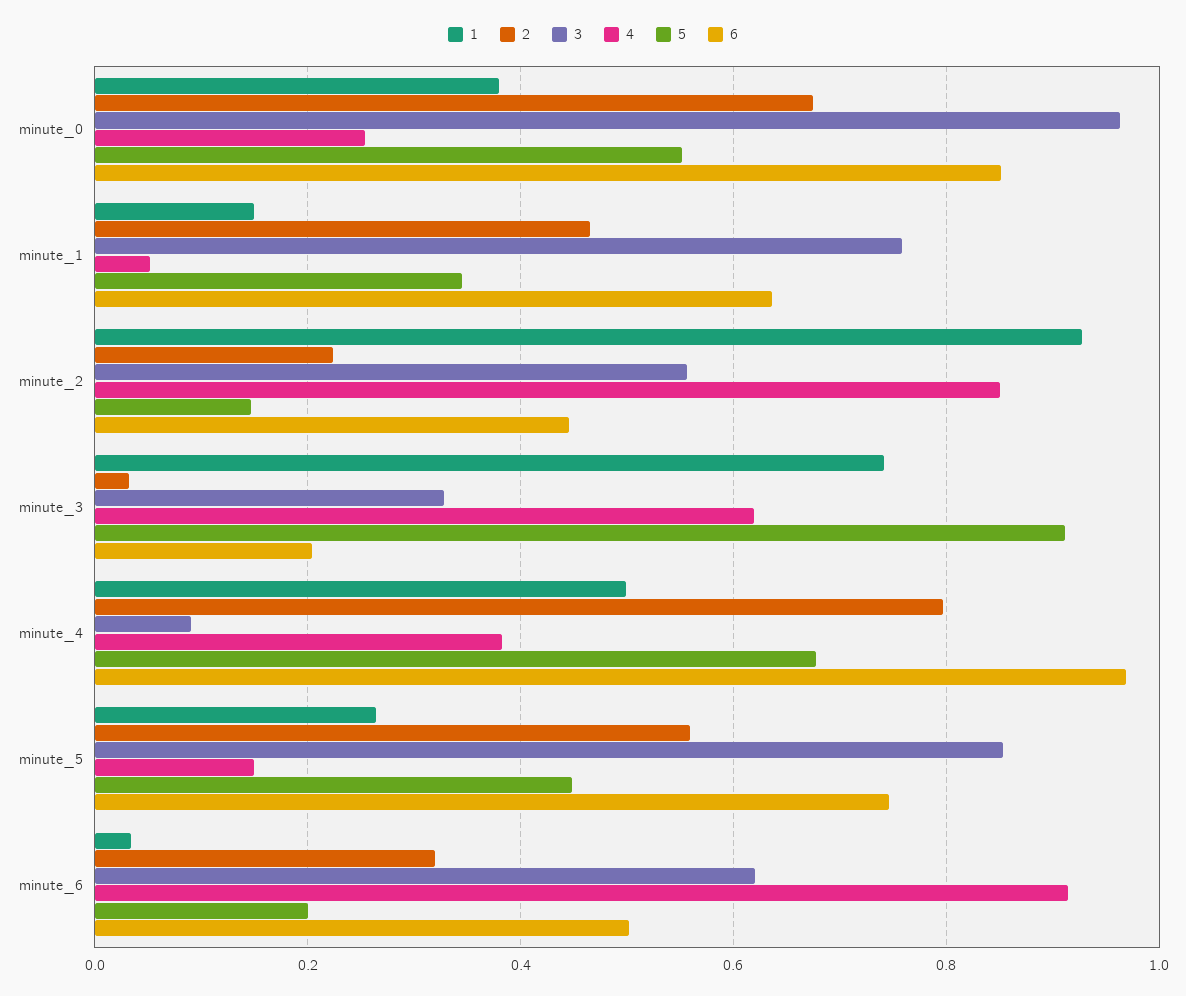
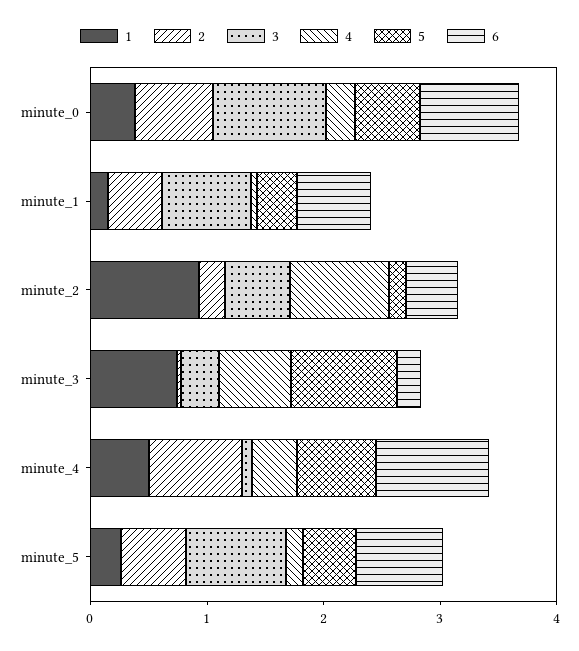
1, minute_6: 0.04 -> none
2, minute_6: 0.32 -> none
3, minute_6: 0.62 -> none
4, minute_6: 0.92 -> none
5, minute_6: 0.2 -> none
6, minute_6: 0.5 -> none

